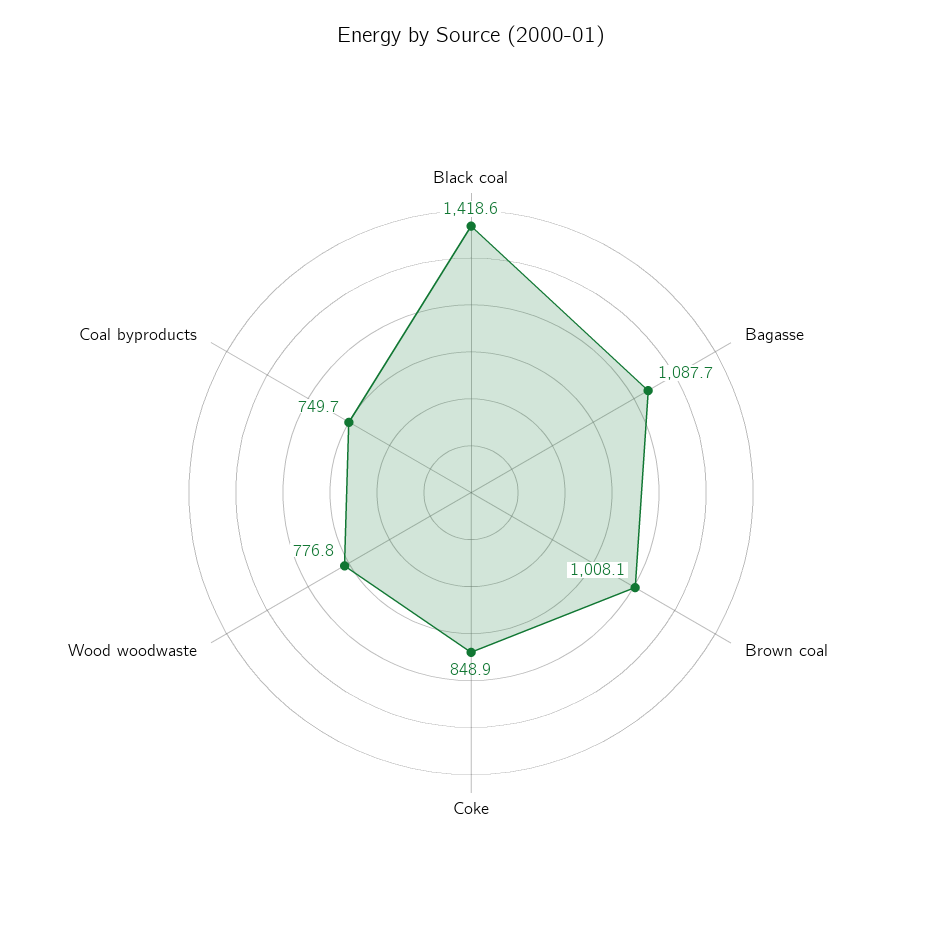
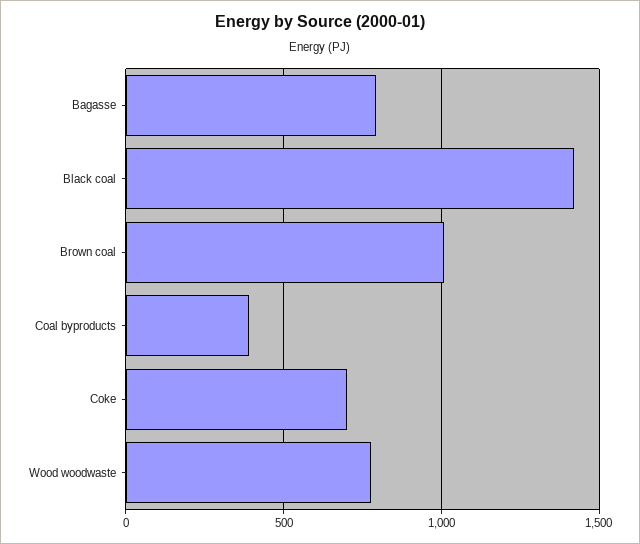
Bagasse: 1087.7 -> 800
Coke: 848.9 -> 700
Coal byproducts: 749.7 -> 400

